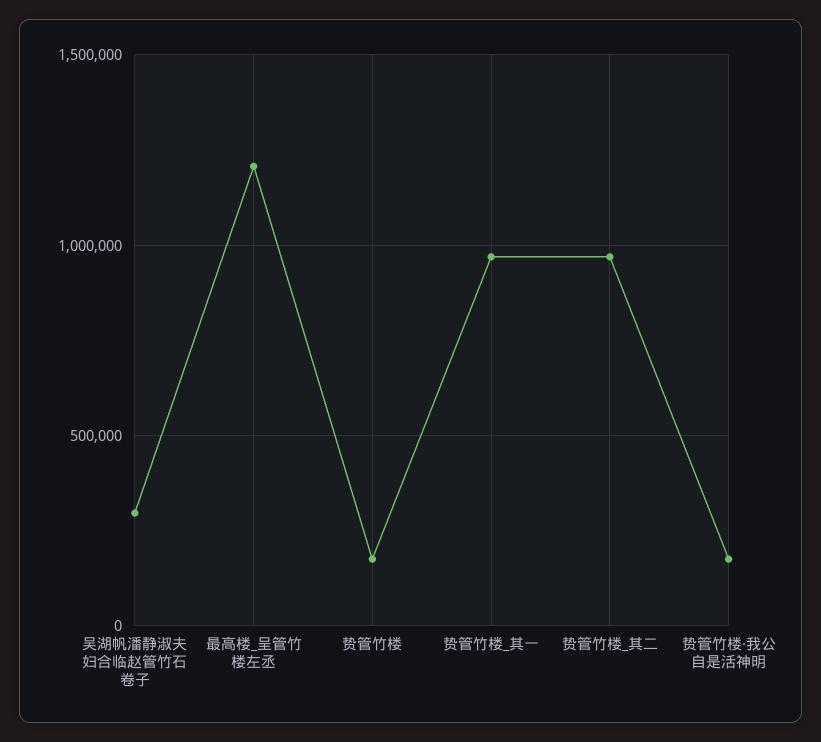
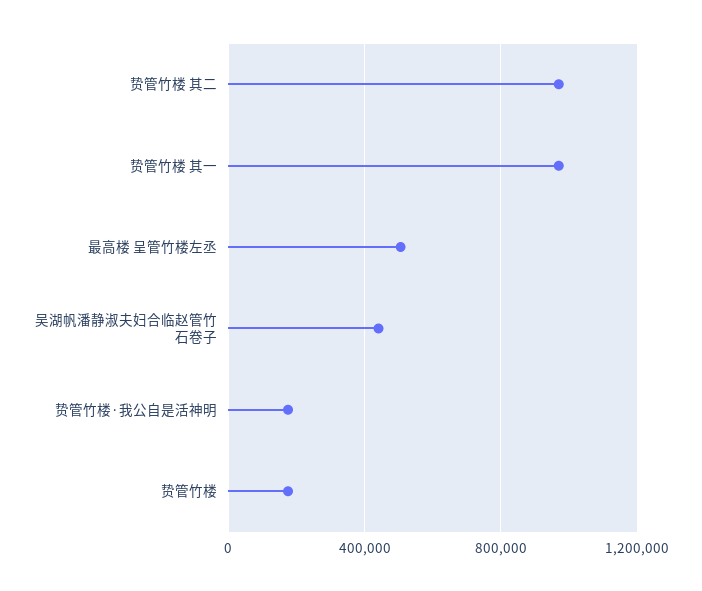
吴湖帆潘静淑夫妇合临赵管竹石卷子: 300000 -> 450000
最高楼_呈管竹楼左丞: 1200000 -> 500000

